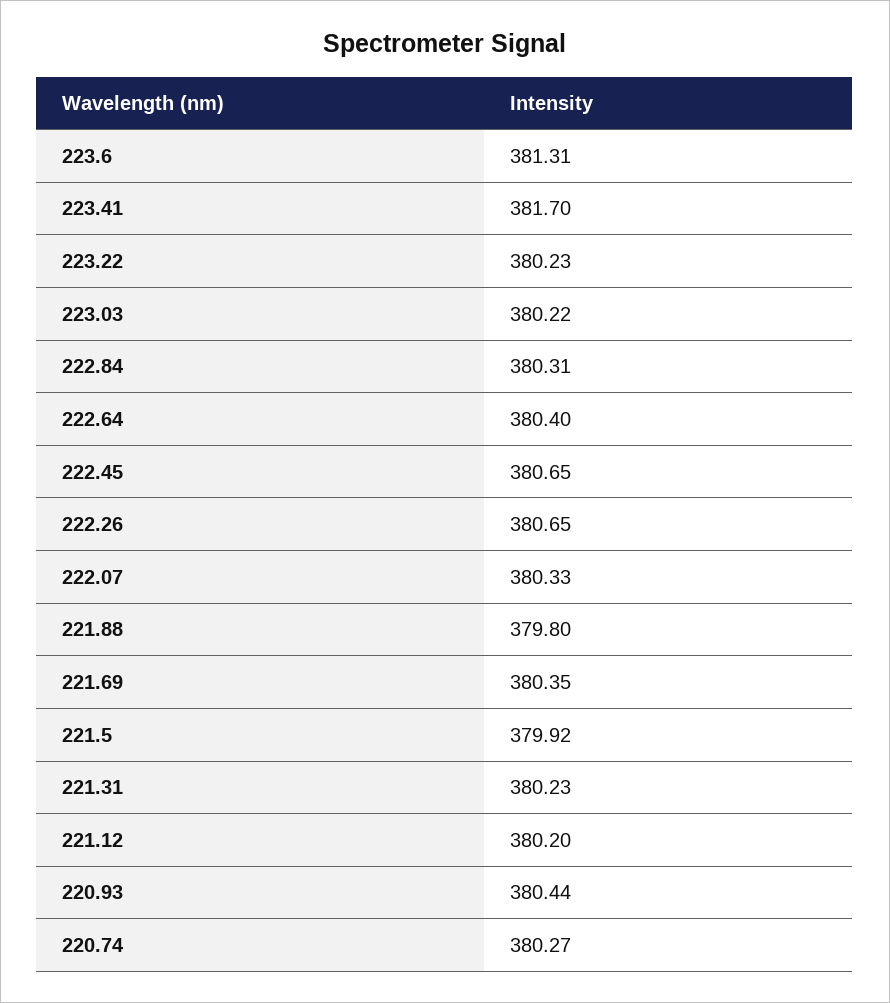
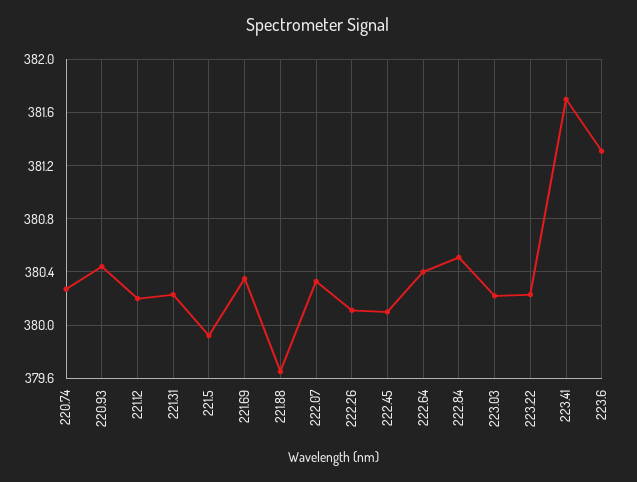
222.84: 380.31 -> 380.5
222.45: 380.65 -> 380.1
222.26: 380.65 -> 380.1
221.88: 379.8 -> 379.65

